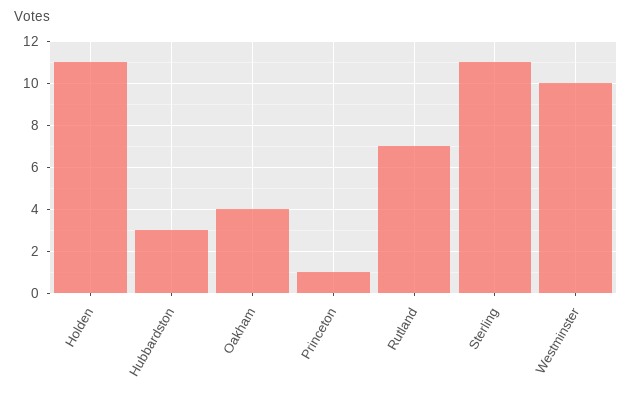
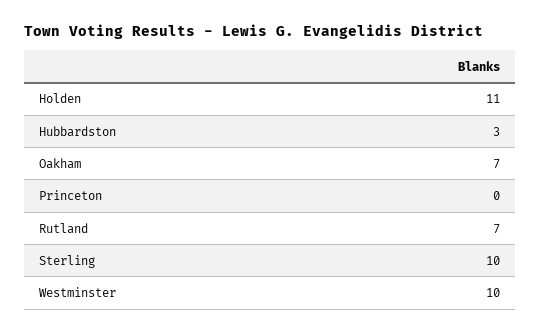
Oakham: 4 -> 7
Princeton: 1 -> 0
Sterling: 11 -> 10

